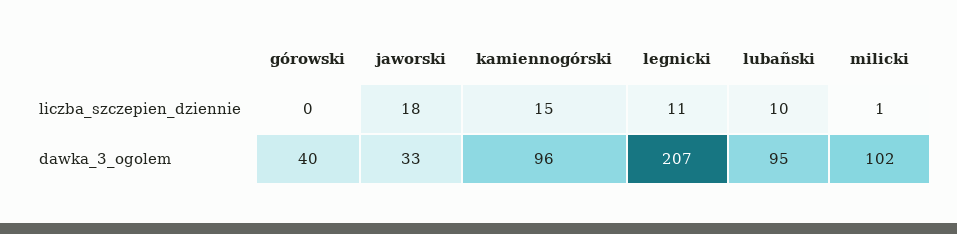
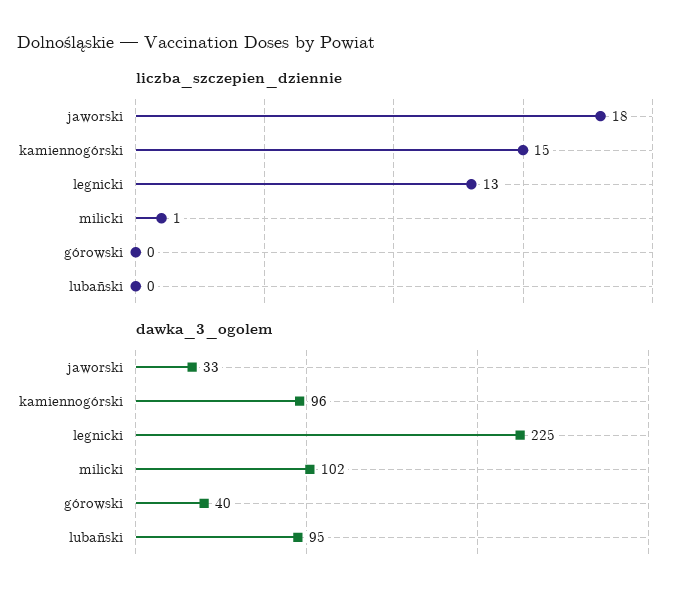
liczba_szczepien_dziennie, legnicki: 11 -> 13
liczba_szczepien_dziennie, lubañski: 10 -> 0
dawka_3_ogolem, legnicki: 207 -> 225

